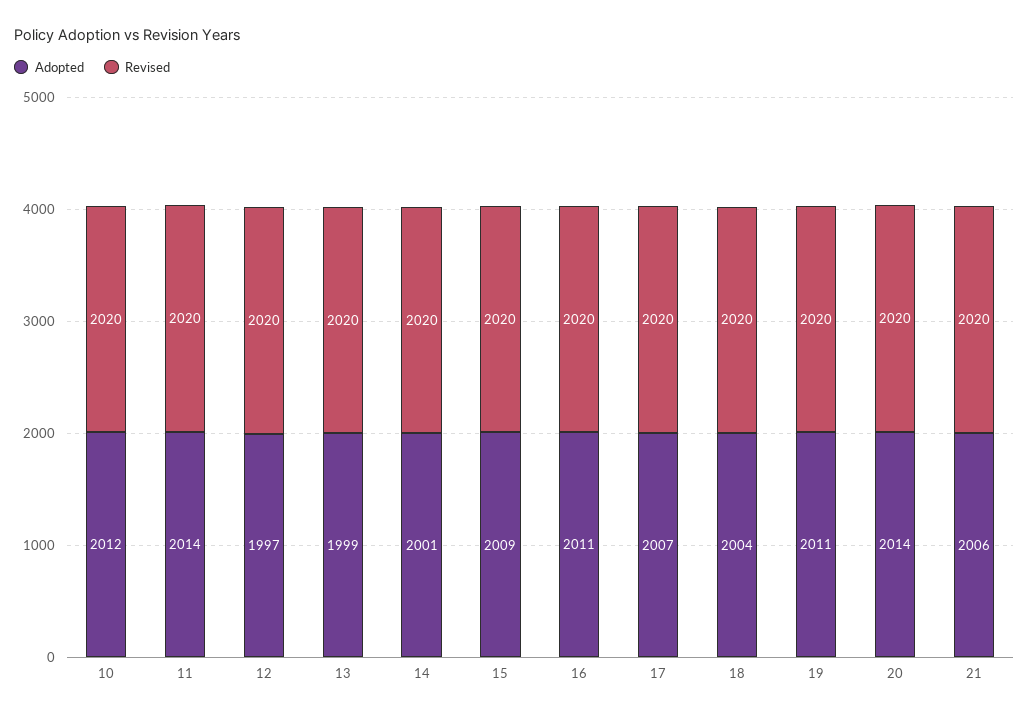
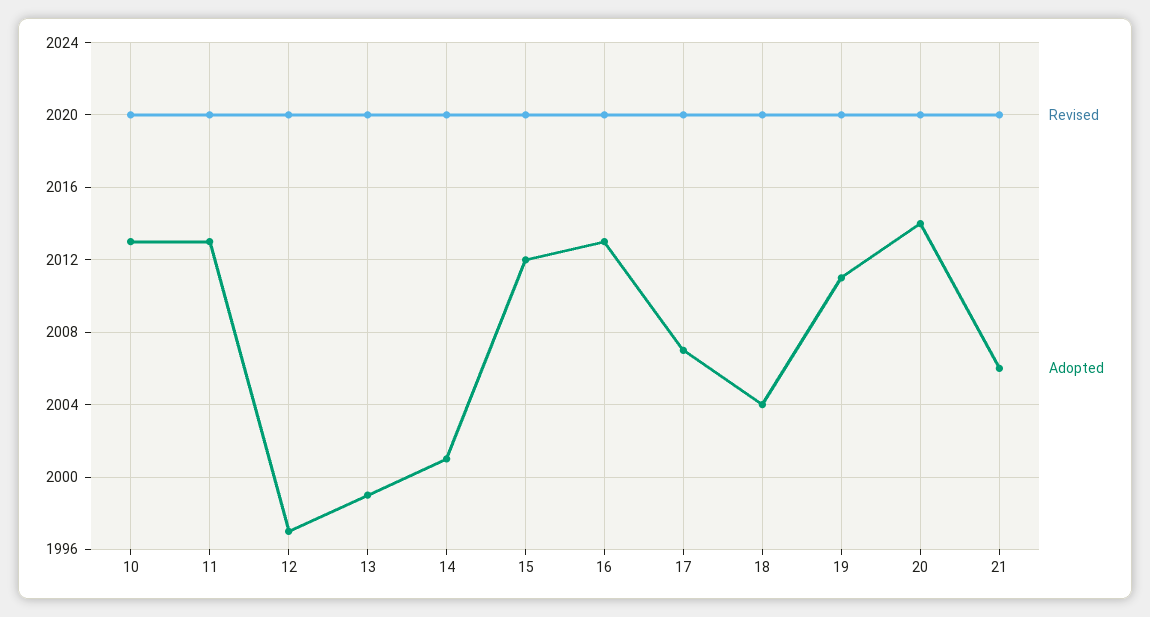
Adopted, 10: 2012 -> 2013
Adopted, 11: 2014 -> 2013
Adopted, 15: 2009 -> 2012
Adopted, 16: 2011 -> 2013

